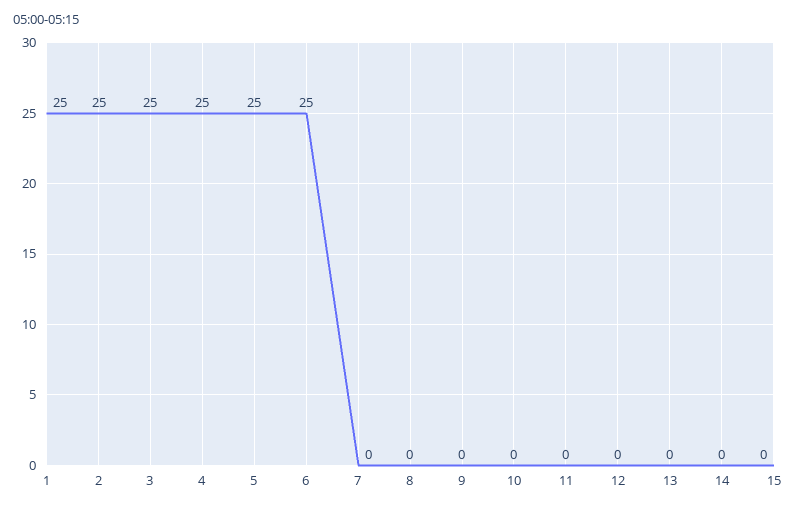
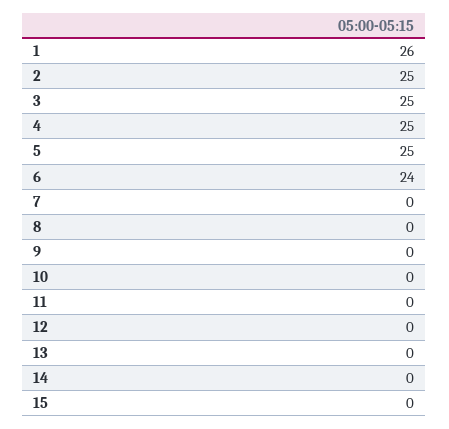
1: 25 -> 26
6: 25 -> 24

